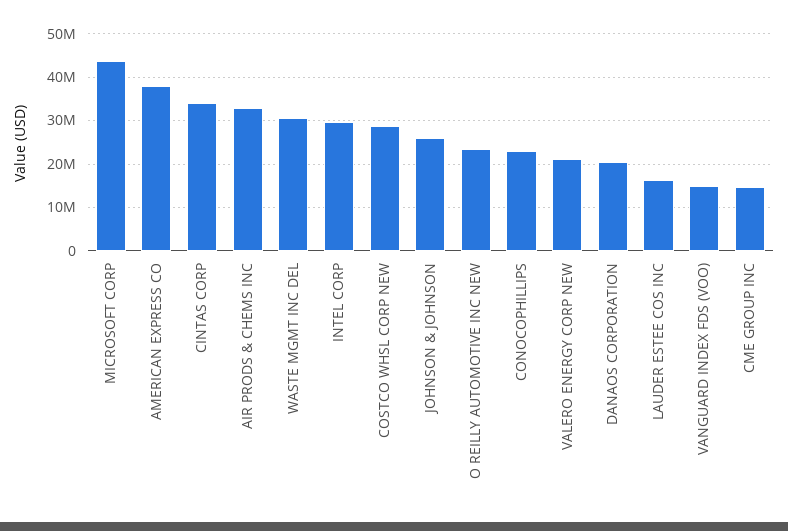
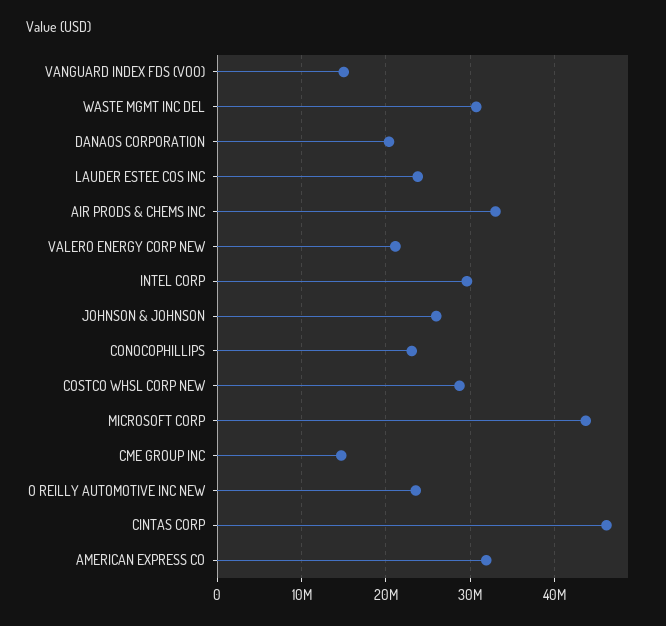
AMERICAN EXPRESS CO: 38000000 -> 32000000
CINTAS CORP: 34000000 -> 46000000
LAUDER ESTEE COS INC: 16000000 -> 24000000

